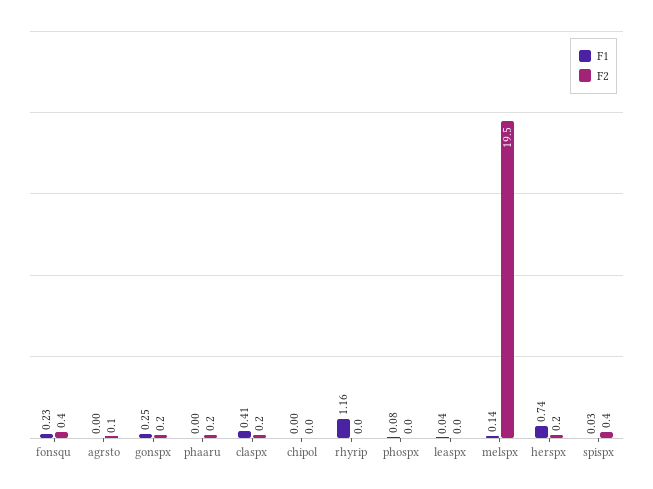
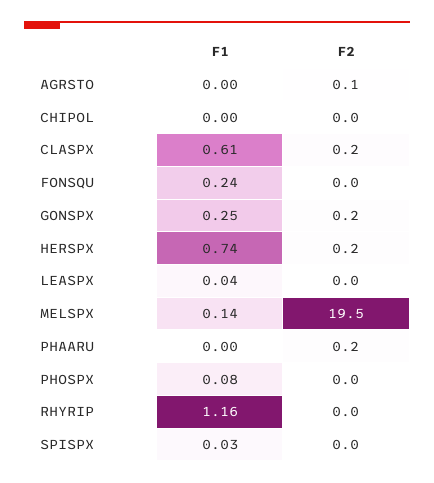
F1, fonsqu: 0.23 -> 0.24
F2, fonsqu: 0.4 -> 0
F1, claspx: 0.41 -> 0.61
F2, spispx: 0.4 -> 0

